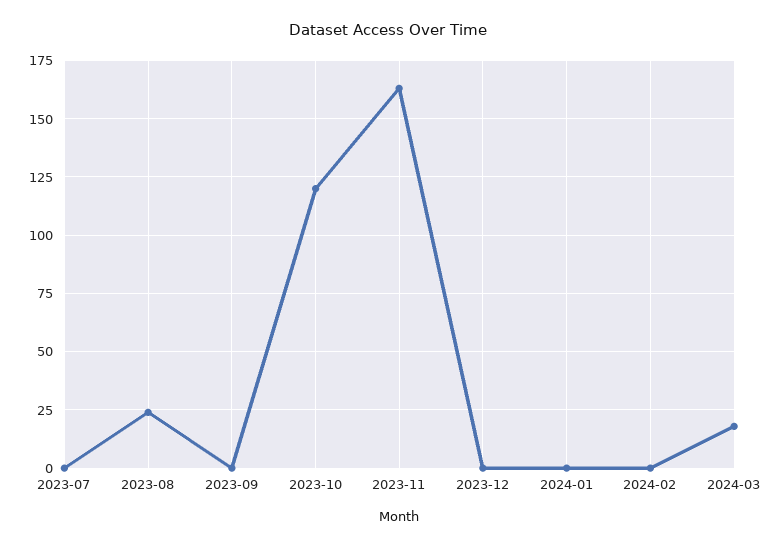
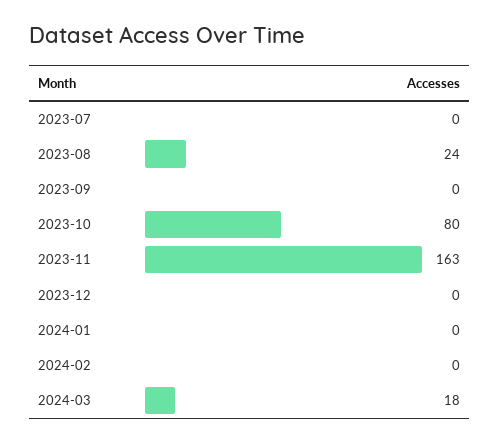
2023-10: 120 -> 80

